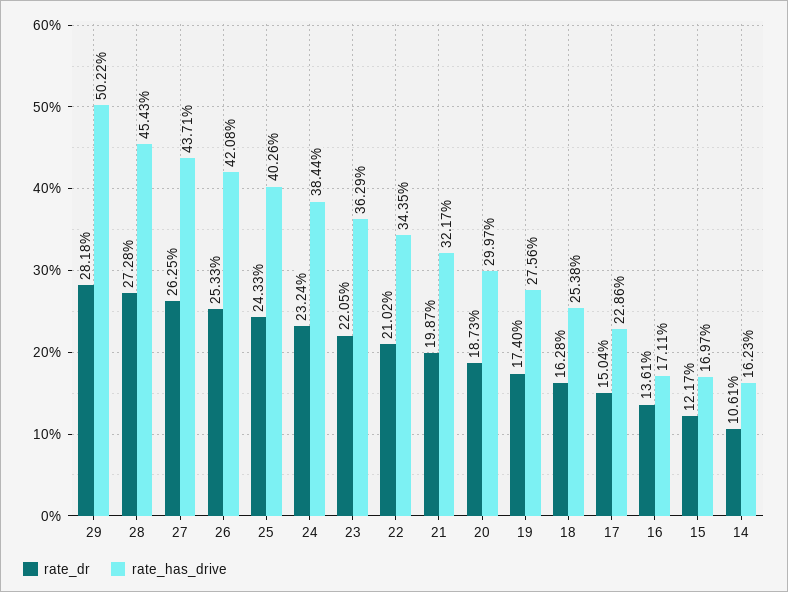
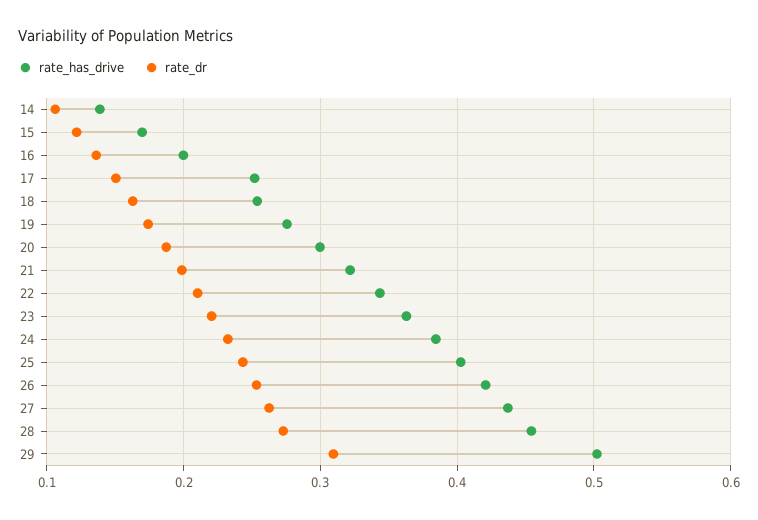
rate_dr, 29: 0.2818 -> 0.31
rate_has_drive, 17: 0.2286 -> 0.25
rate_has_drive, 16: 0.1711 -> 0.2
rate_has_drive, 14: 0.1623 -> 0.14

